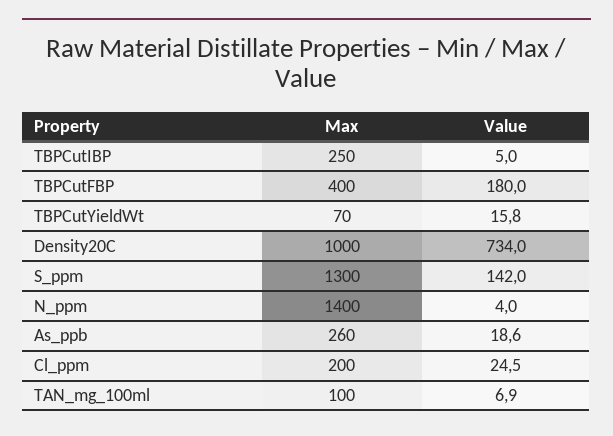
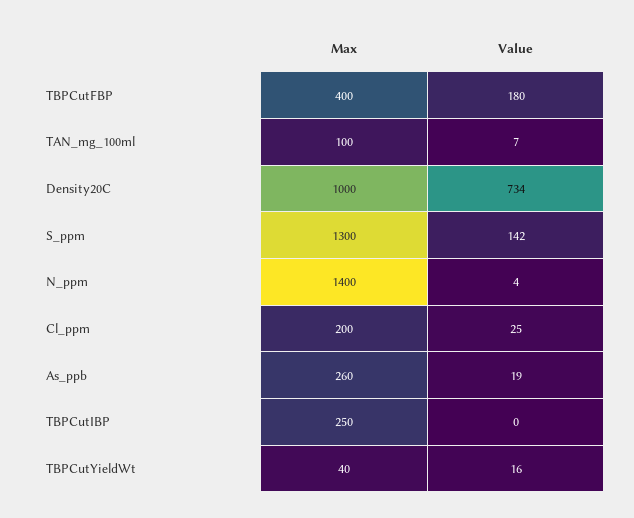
Value, TBPCutIBP: 5 -> 0
Max, TBPCutYieldWt: 70 -> 40

